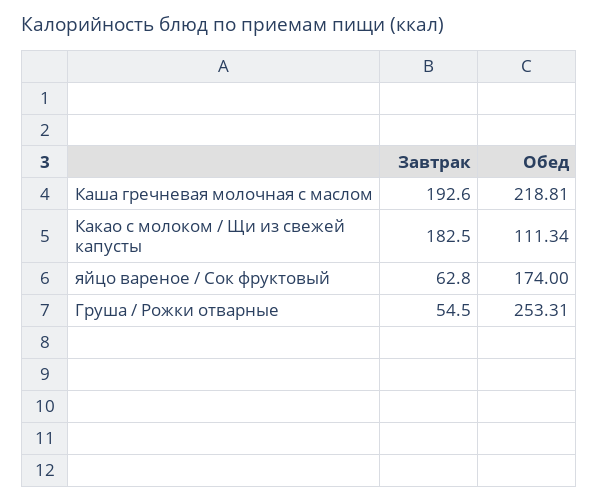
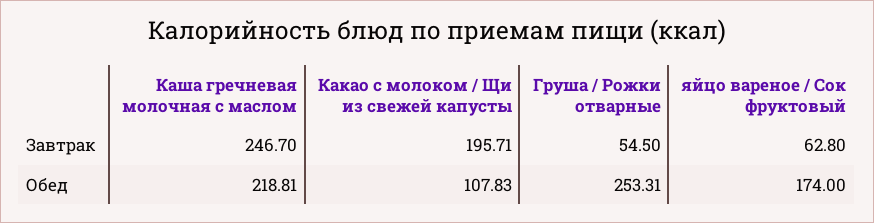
Завтрак, Каша гречневая молочная с маслом: 192.6 -> 246.7
Завтрак, Какао с молоком / Щи из свежей капусты: 182.5 -> 195.71
Обед, Какао с молоком / Щи из свежей капусты: 111.34 -> 107.83

